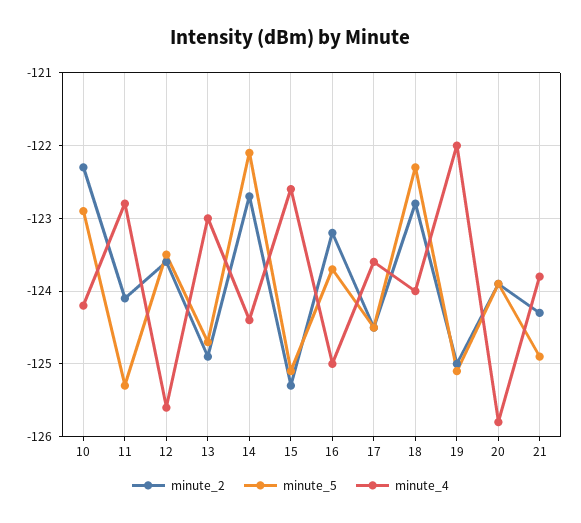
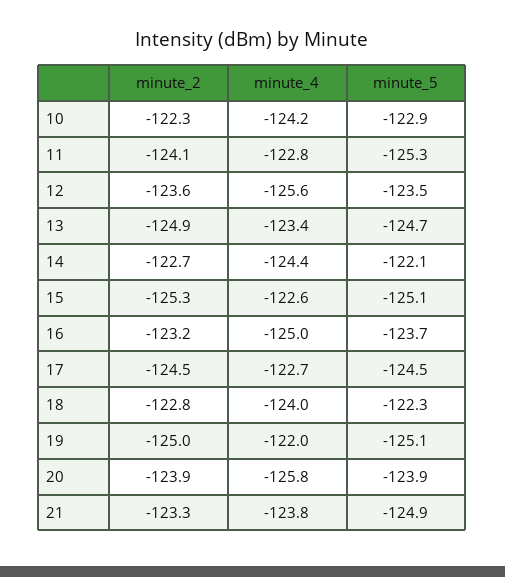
minute_4, 13: -123 -> -123.4
minute_4, 17: -123.6 -> -122.7
minute_2, 21: -124.3 -> -123.3

